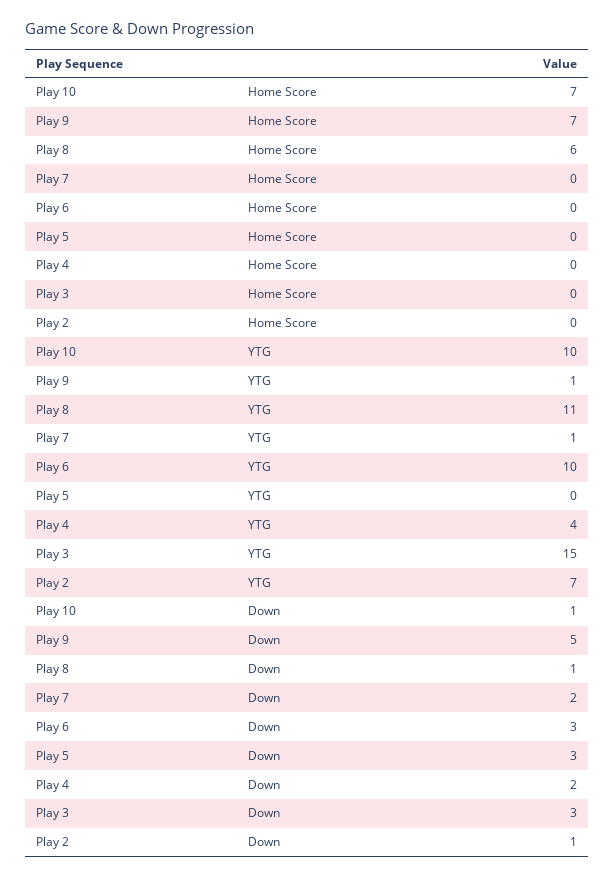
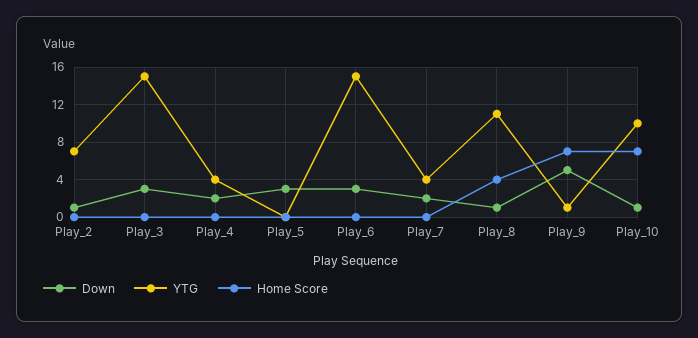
Home Score, Play 8: 6 -> 4
YTG, Play 7: 1 -> 4
YTG, Play 6: 10 -> 15

